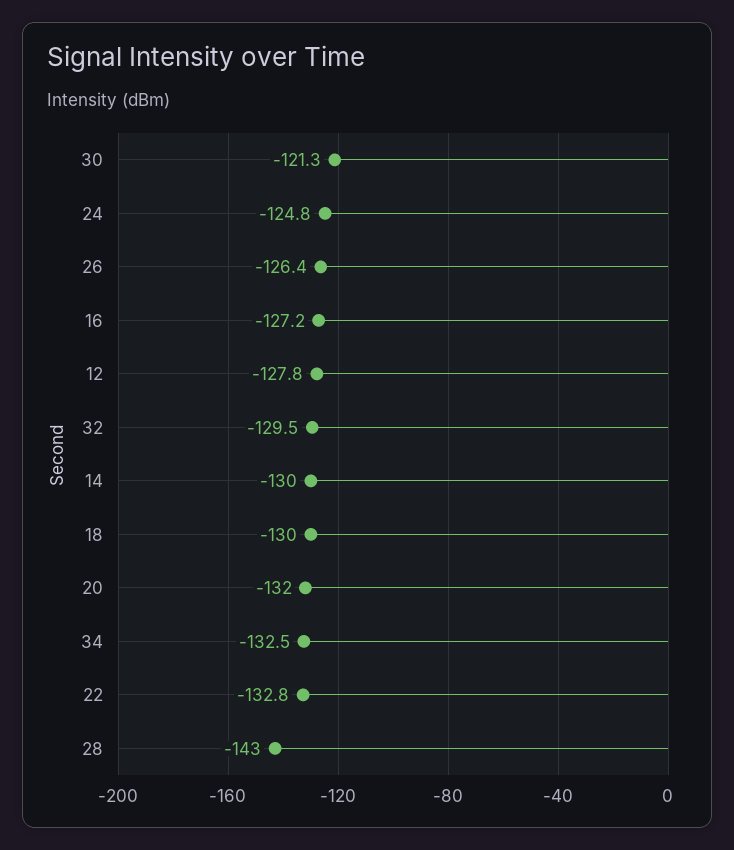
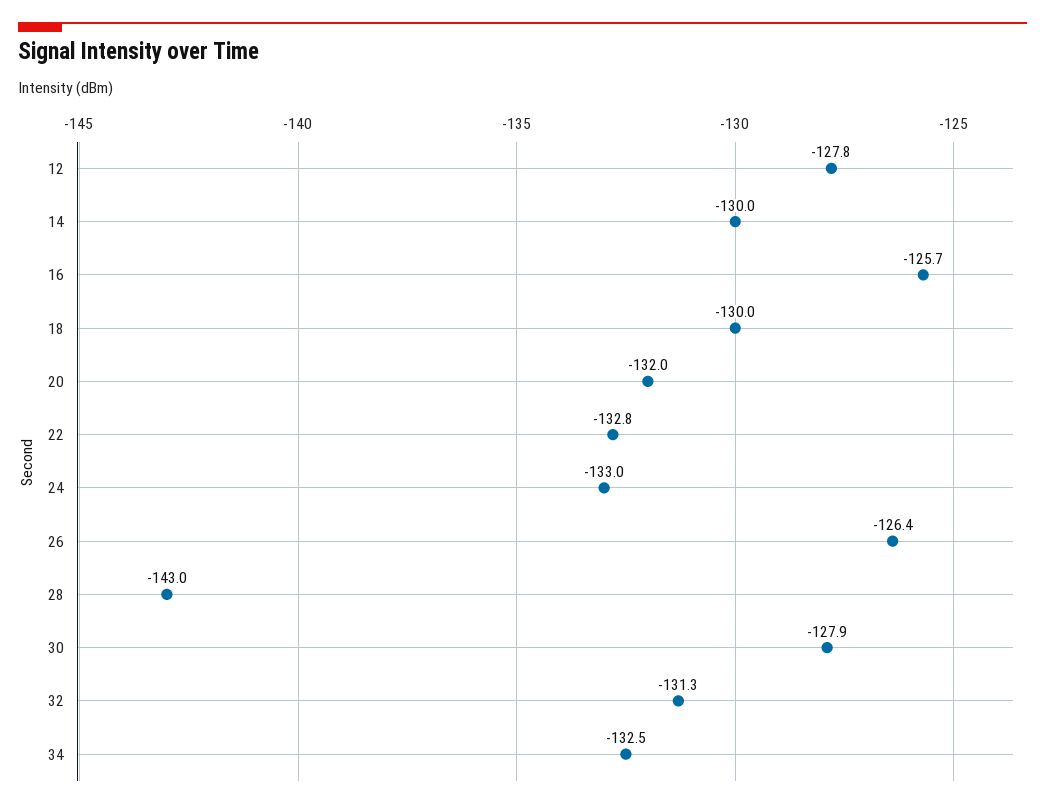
30: -121.3 -> -127.9
24: -124.8 -> -133
16: -127.2 -> -125.7
32: -129.5 -> -131.3

